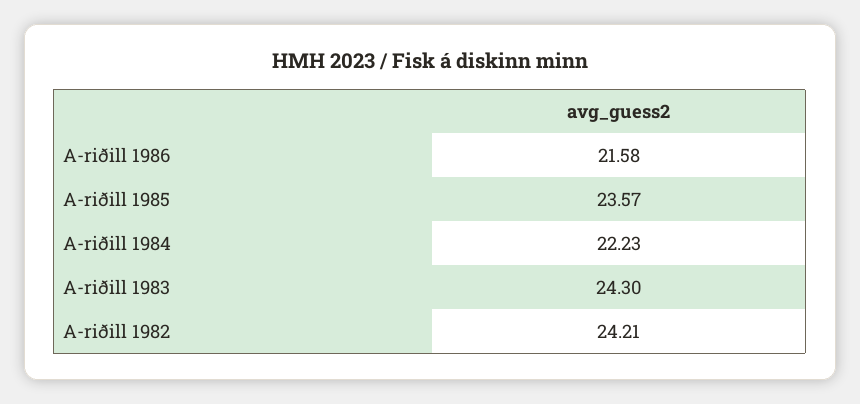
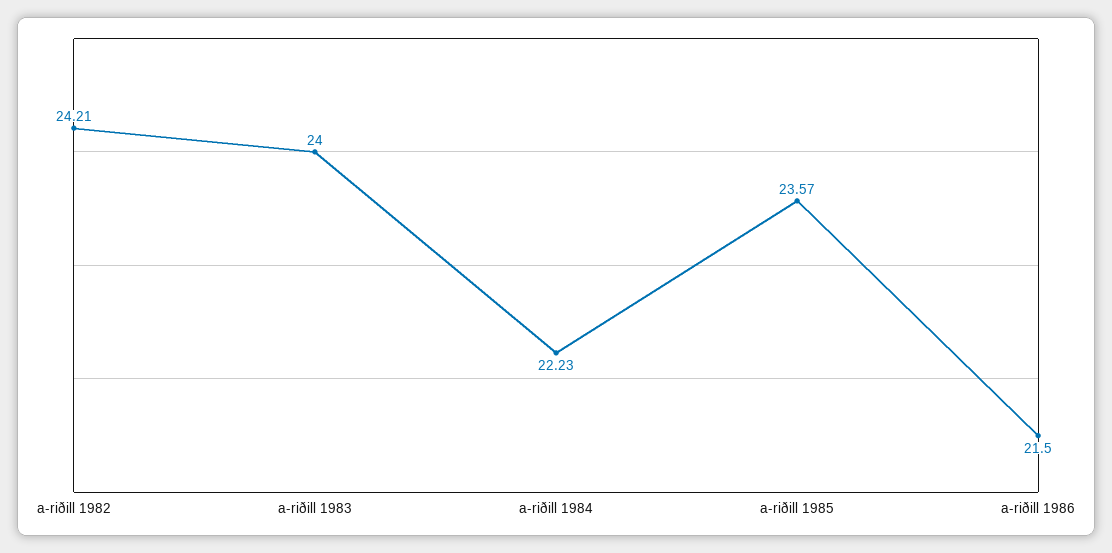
A-riðill 1986: 21.58 -> 21.5
A-riðill 1983: 24.3 -> 24

